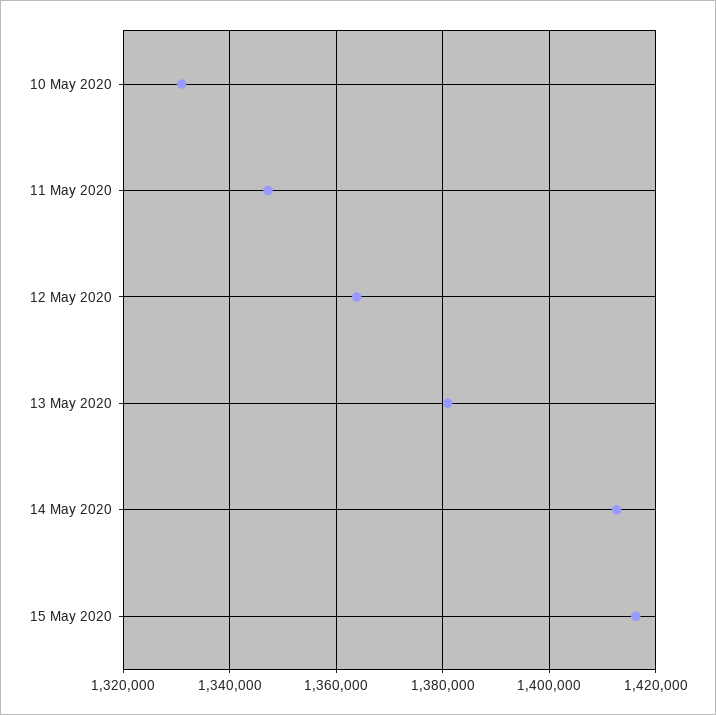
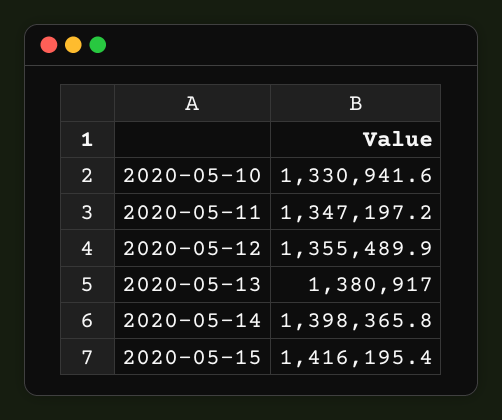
12 May 2020: 1364000 -> 1355489.9
14 May 2020: 1412000 -> 1398365.8

